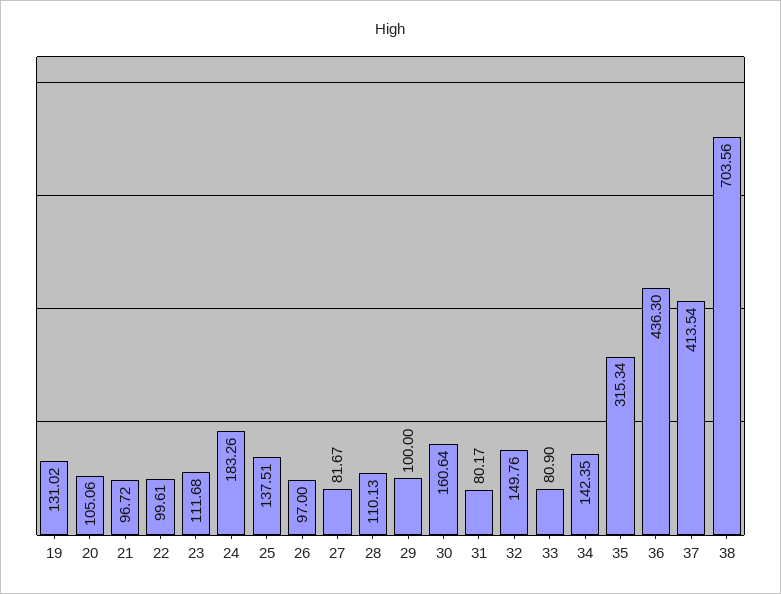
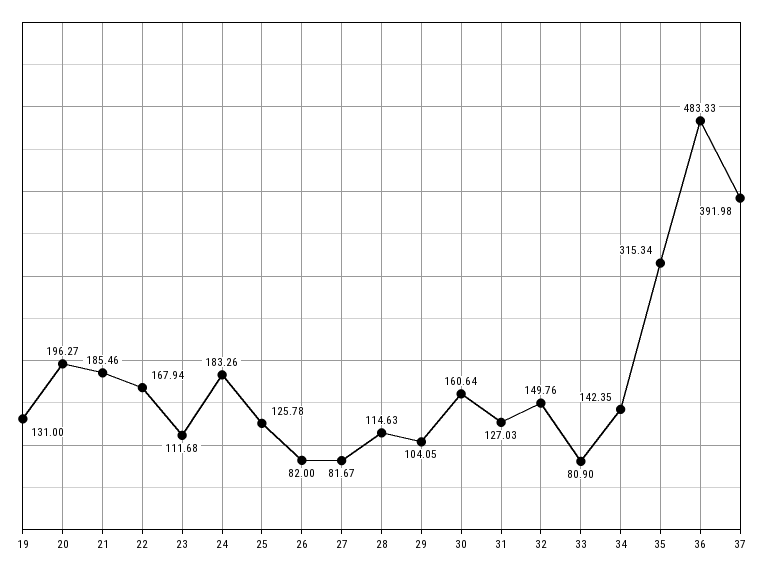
19: 131.02 -> 131
20: 105.06 -> 196.27
21: 96.72 -> 185.46
22: 99.61 -> 167.94
25: 137.51 -> 125.78
26: 97 -> 82
28: 110.13 -> 114.63
29: 100 -> 104.05
31: 80.17 -> 127.03
36: 436.3 -> 483.33
37: 413.54 -> 391.98
38: 703.56 -> none

